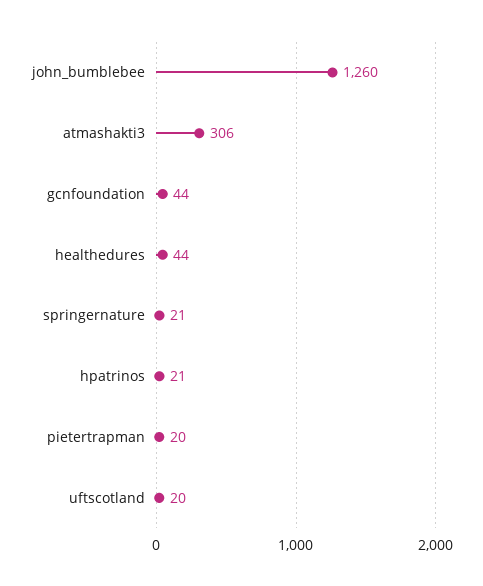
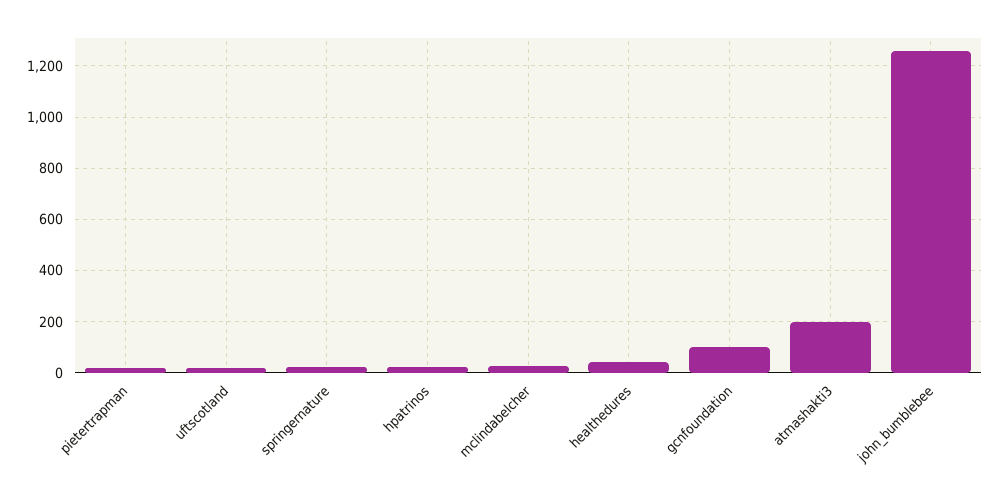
atmashakti3: 306 -> 200
gcnfoundation: 44 -> 100
mclindabelcher: none -> 25

